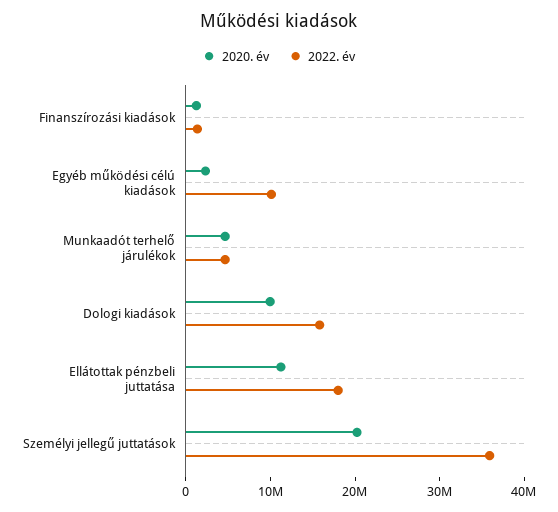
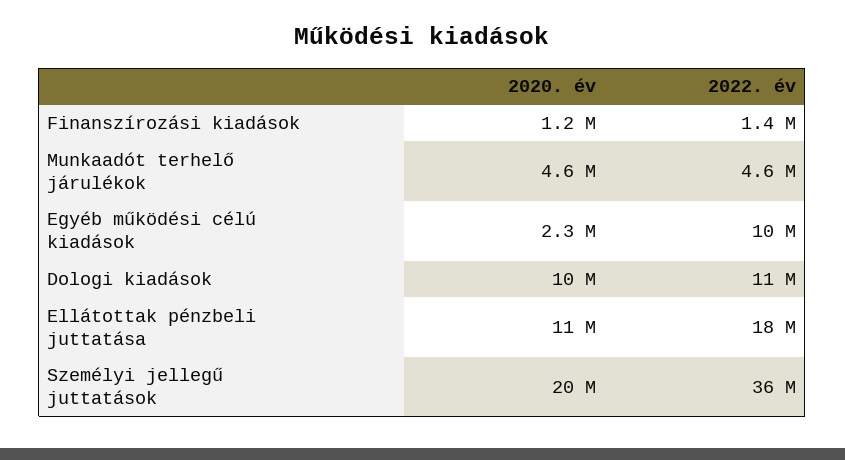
2022. év, Dologi kiadások: 16000000 -> 11000000

